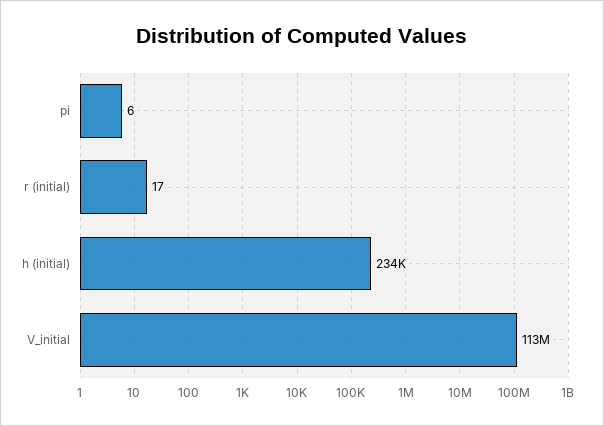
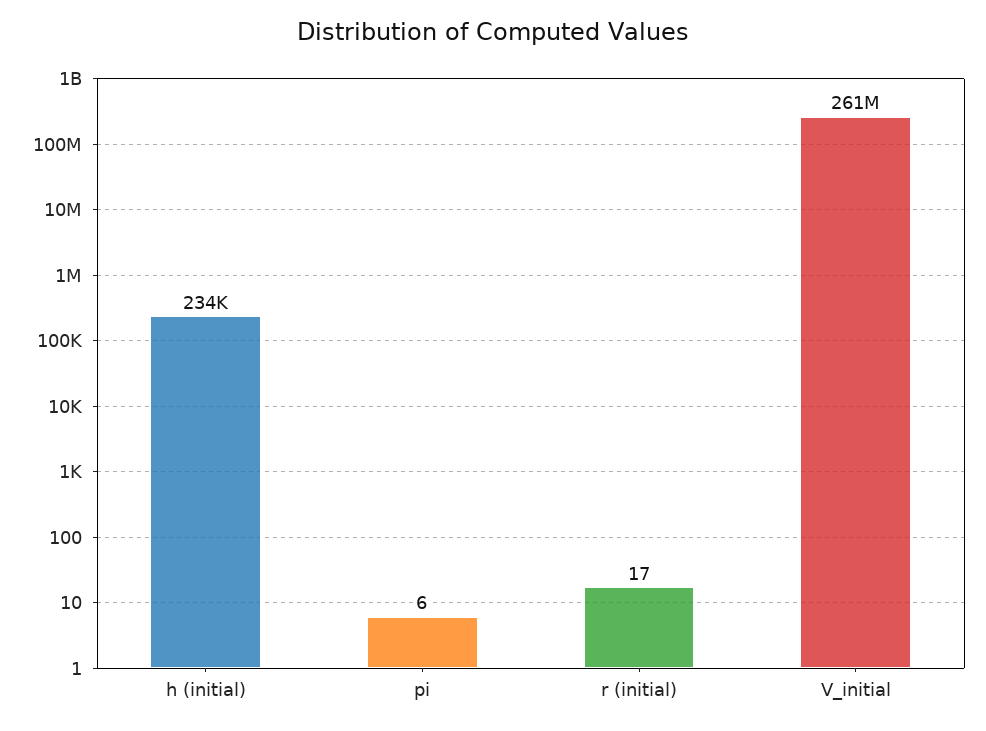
V_initial: 113000000 -> 261000000

